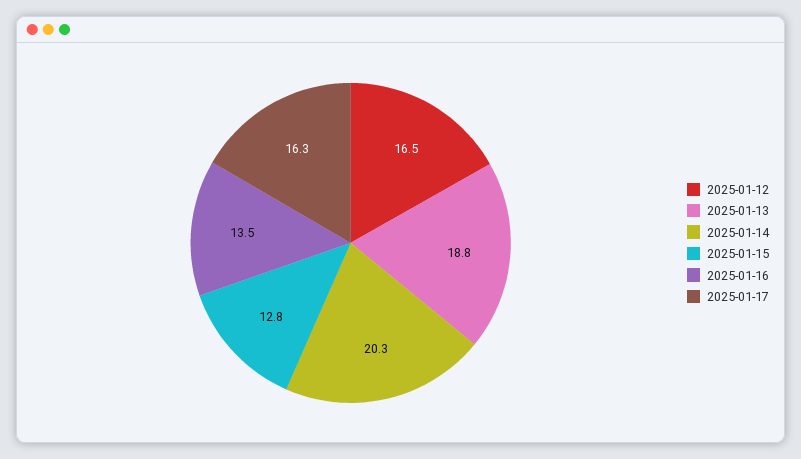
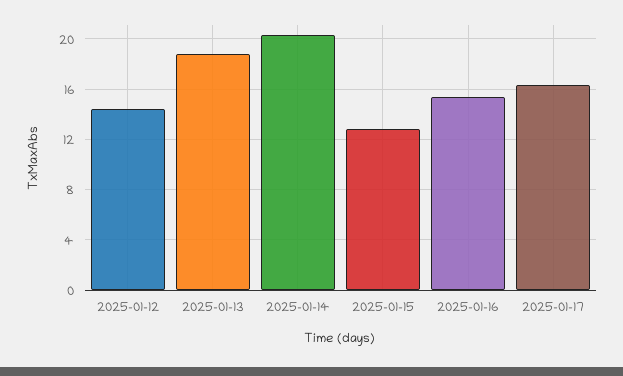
2025-01-12: 16.5 -> 14.5
2025-01-16: 13.5 -> 15.5

